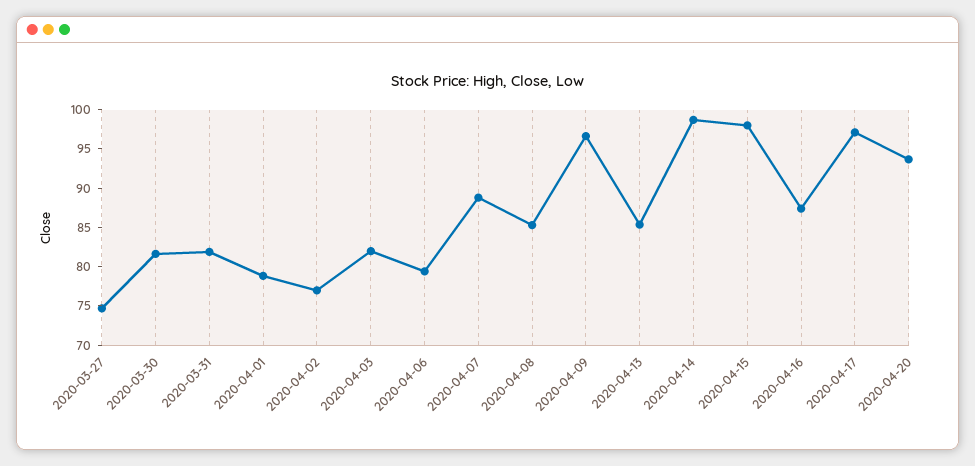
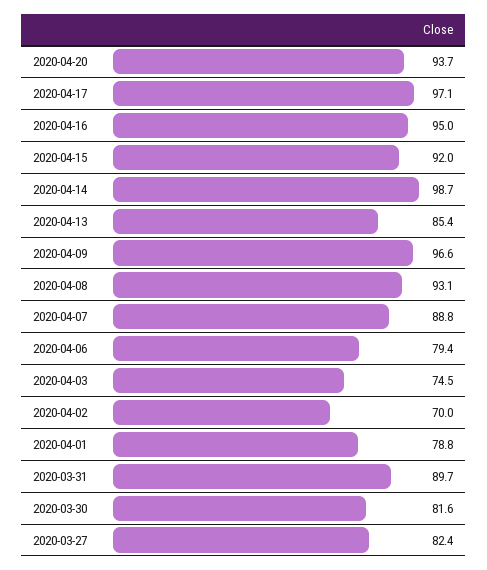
2020-03-27: 75 -> 82.4
2020-03-31: 82.5 -> 89.7
2020-04-02: 77.5 -> 70
2020-04-03: 82.5 -> 74.5
2020-04-08: 85 -> 93.1
2020-04-15: 97.5 -> 92
2020-04-16: 87.5 -> 95

